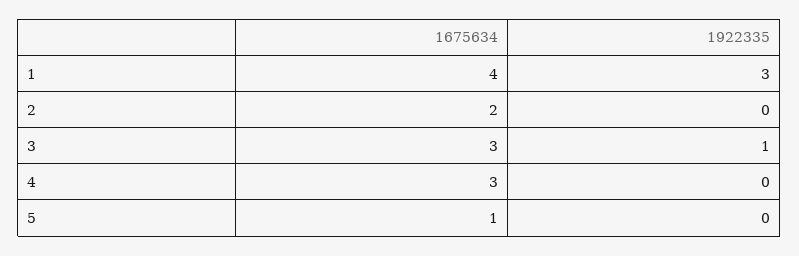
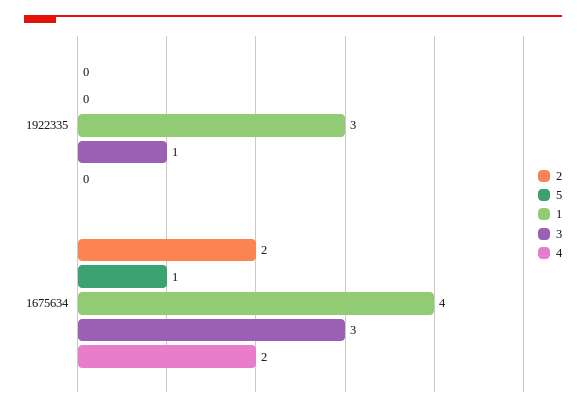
4, 1675634: 3 -> 2

